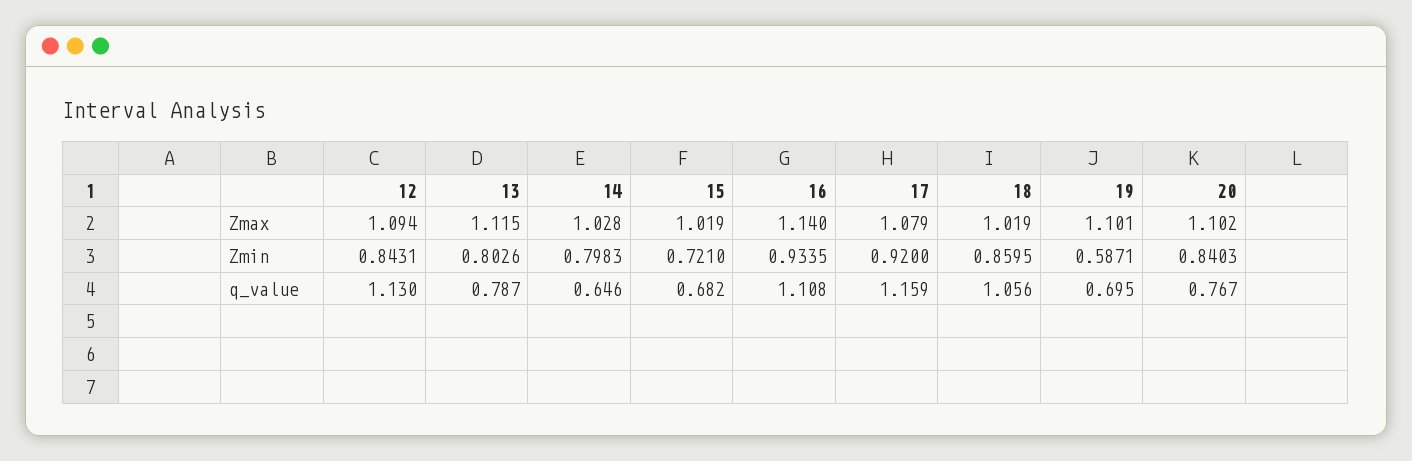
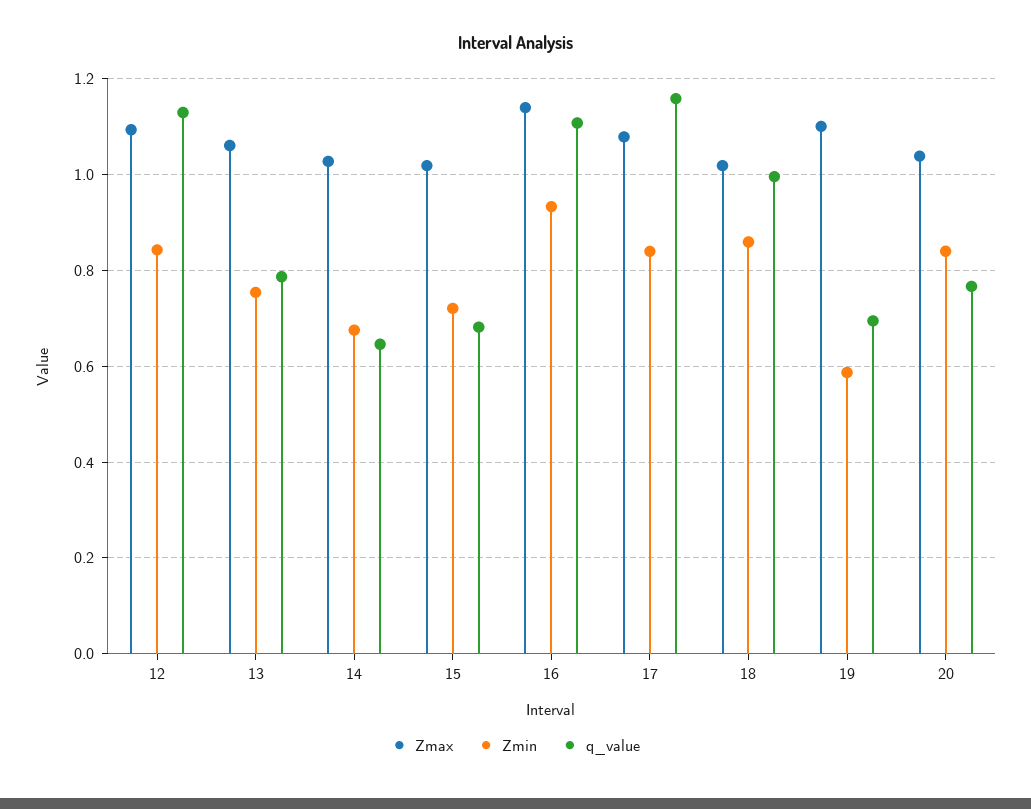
Zmax, 13: 1.115 -> 1.06
Zmax, 20: 1.102 -> 1.04
Zmin, 13: 0.8026 -> 0.76
Zmin, 14: 0.7983 -> 0.68
Zmin, 17: 0.92 -> 0.84
q_value, 18: 1.056 -> 1

